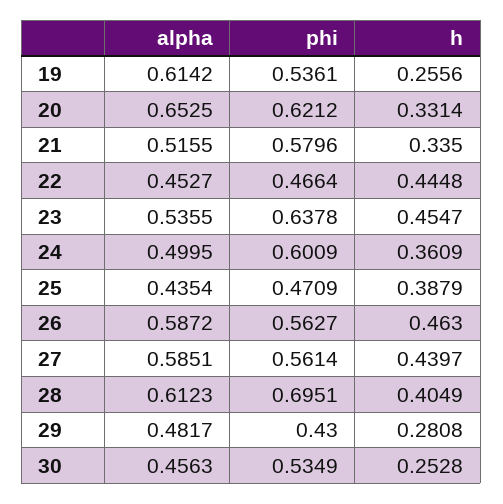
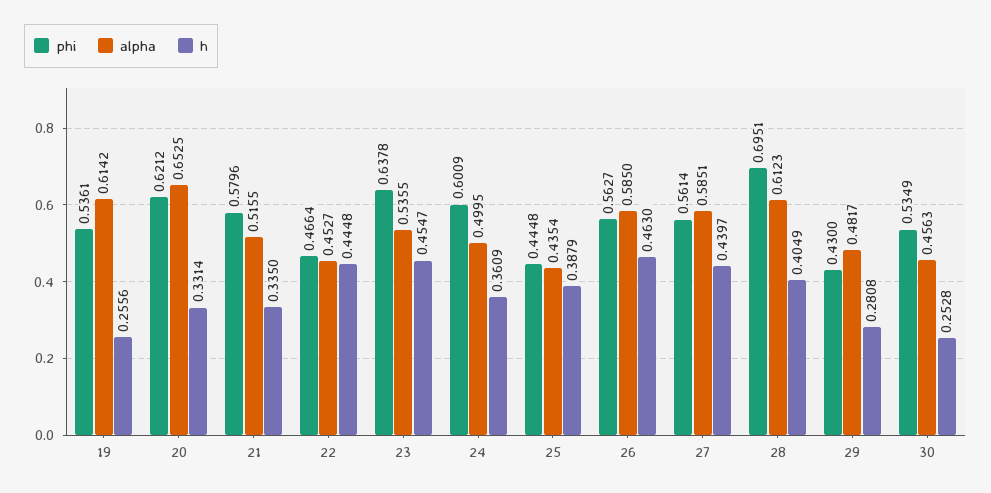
phi, 25: 0.4709 -> 0.4448
alpha, 26: 0.5872 -> 0.585

